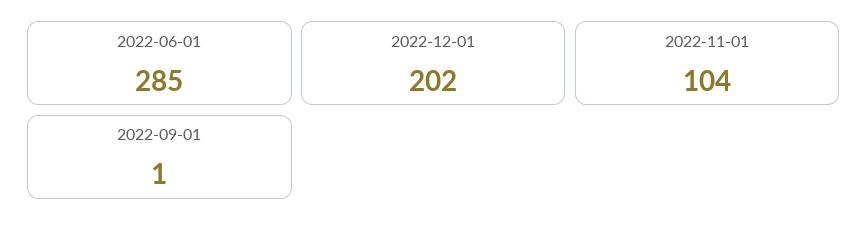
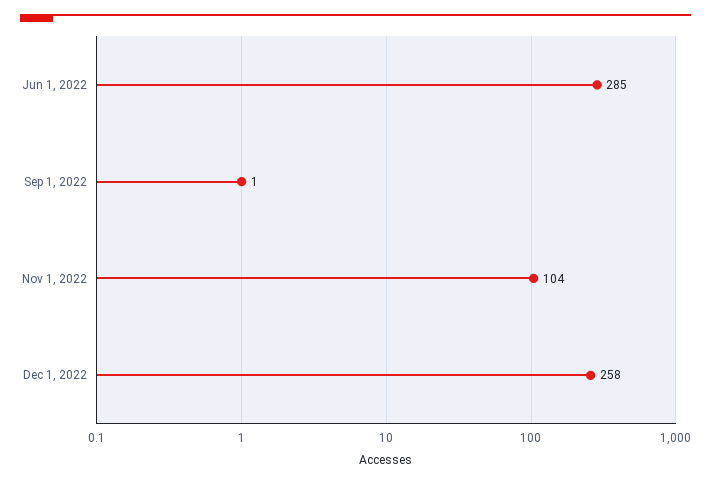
2022-12-01: 202 -> 258

